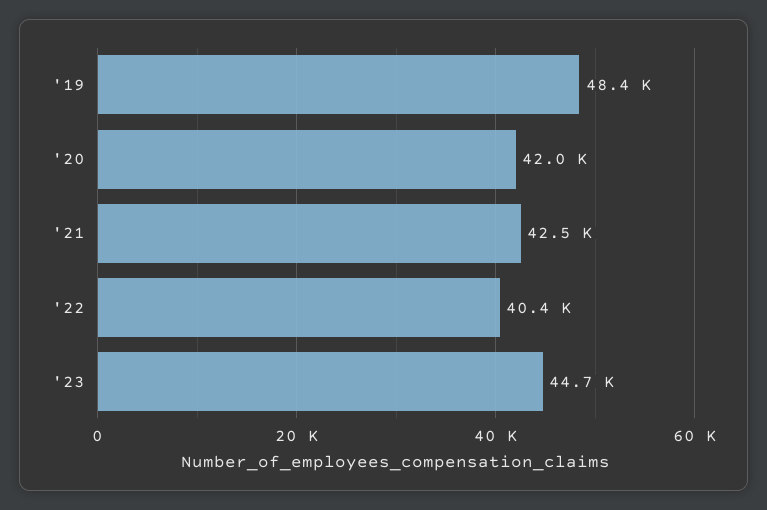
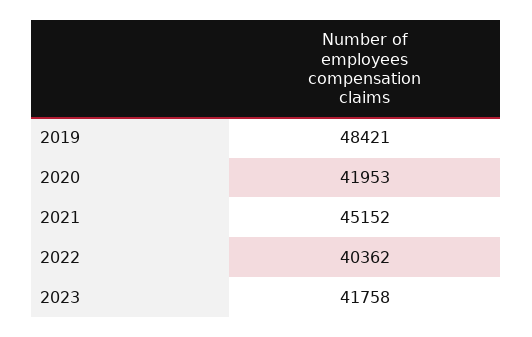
'21: 42500 -> 45152
'23: 44700 -> 41758

